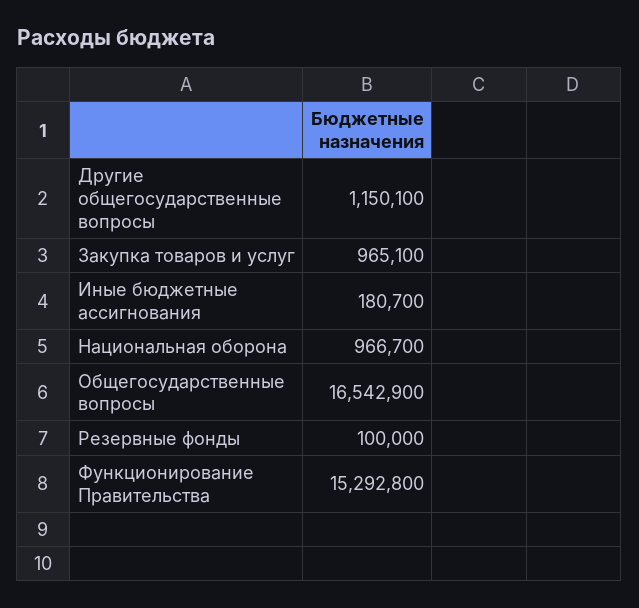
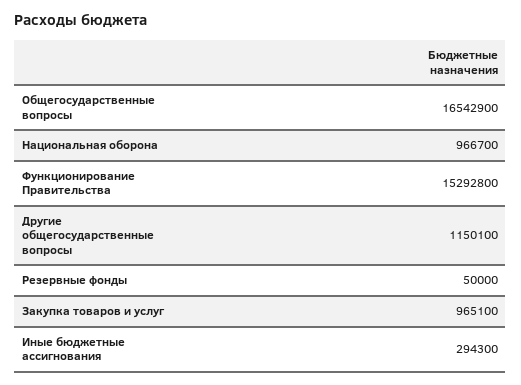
Иные бюджетные ассигнования: 180700 -> 294300
Резервные фонды: 100000 -> 50000

